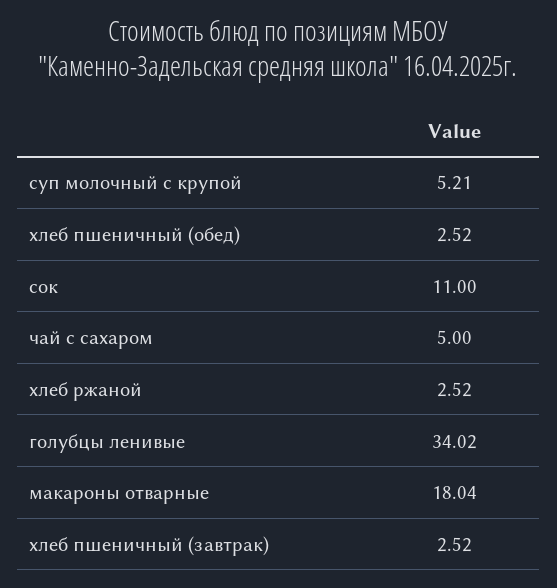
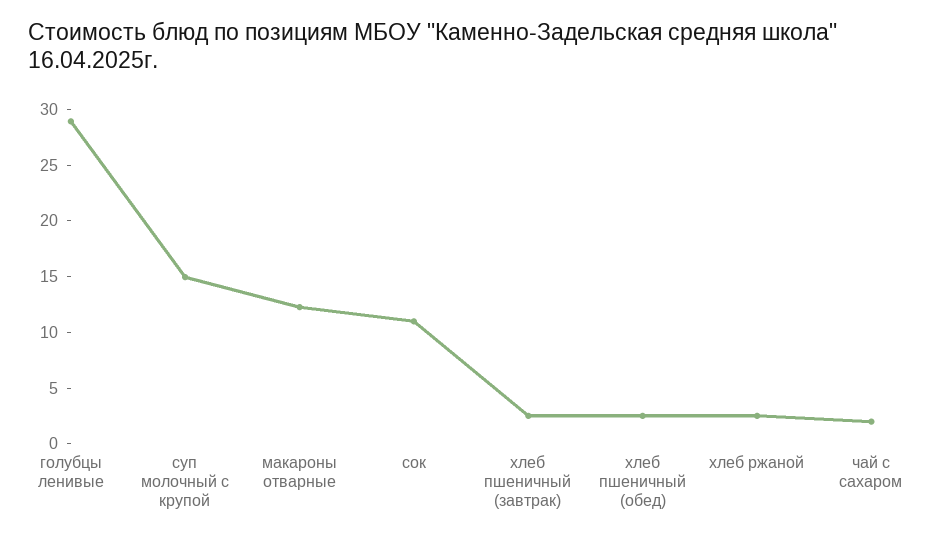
суп молочный с крупой: 5.21 -> 15
чай с сахаром: 5 -> 2
голубцы ленивые: 34.02 -> 29
макароны отварные: 18.04 -> 12

